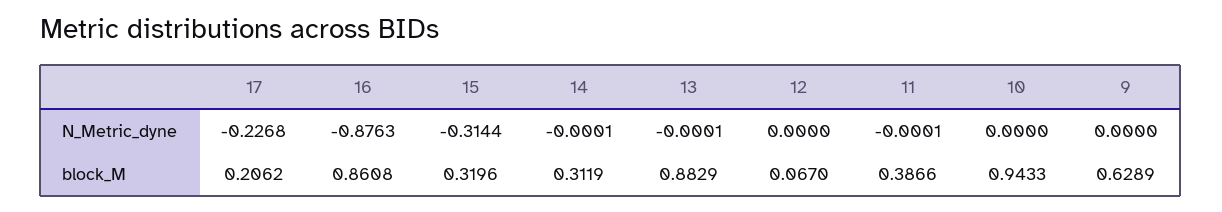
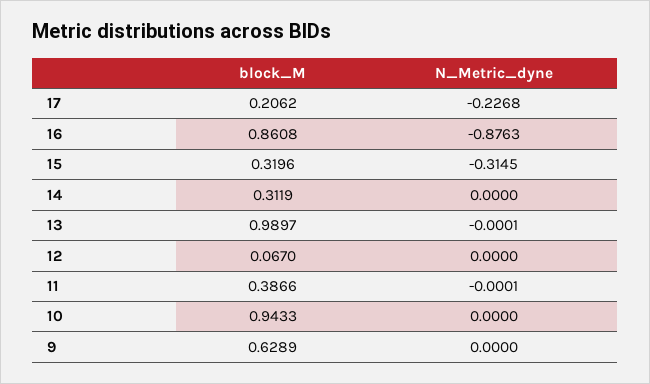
15, N_Metric_dyne: -0.3144 -> -0.3145
14, N_Metric_dyne: -0.0001 -> 0
13, block_M: 0.8829 -> 0.9897

